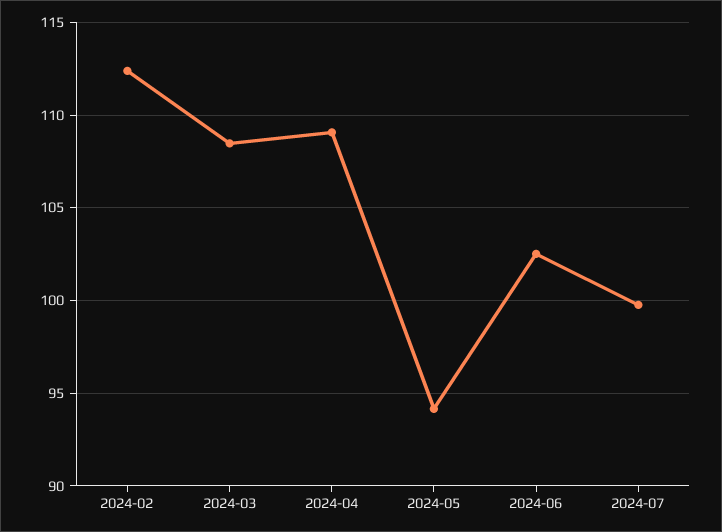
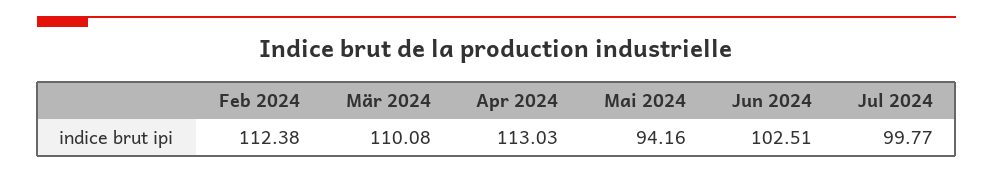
2024-03: 108.5 -> 110.08
2024-04: 109 -> 113.03

